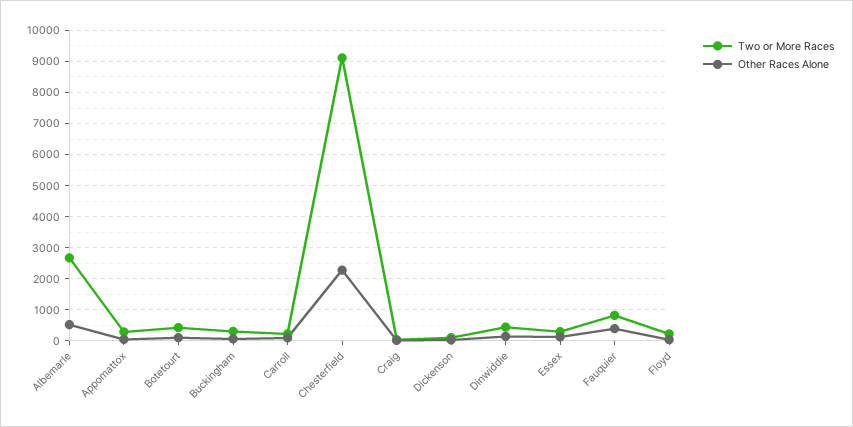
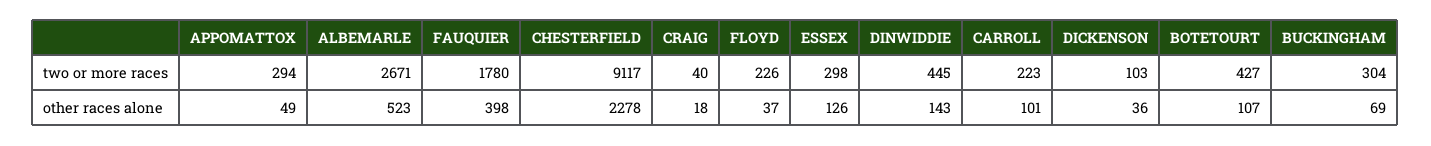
Two or More Races, Fauquier: 800 -> 1780

